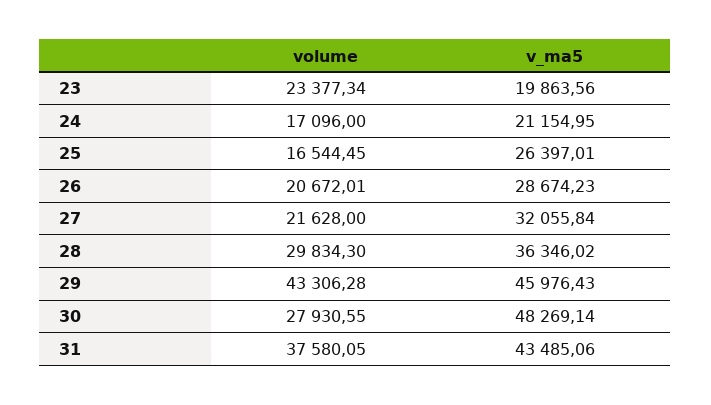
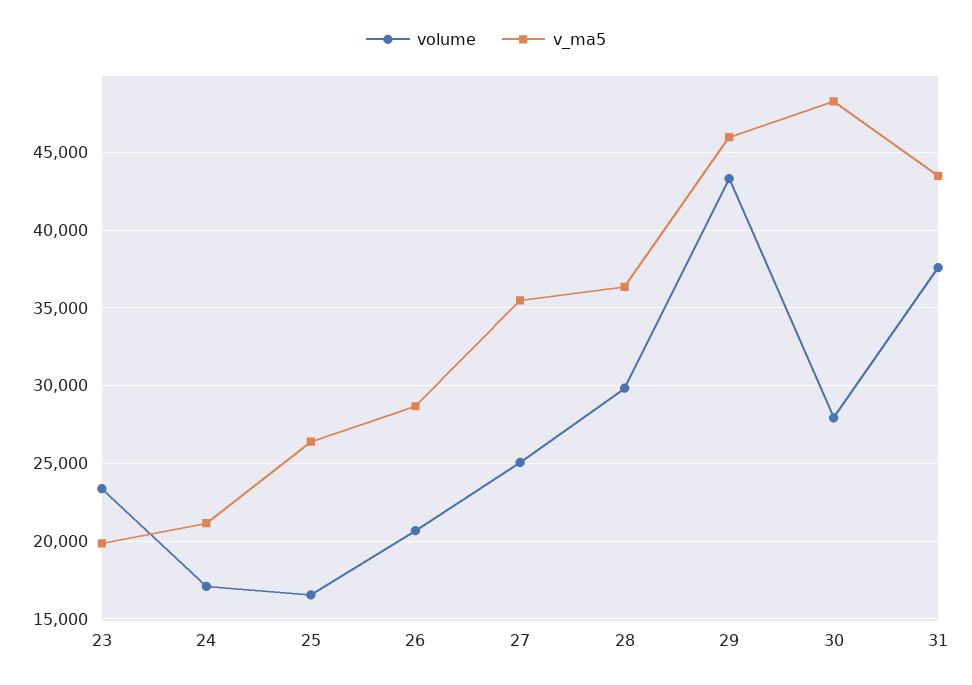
volume, 27: 21628 -> 25000
v_ma5, 27: 32055.84 -> 35500

